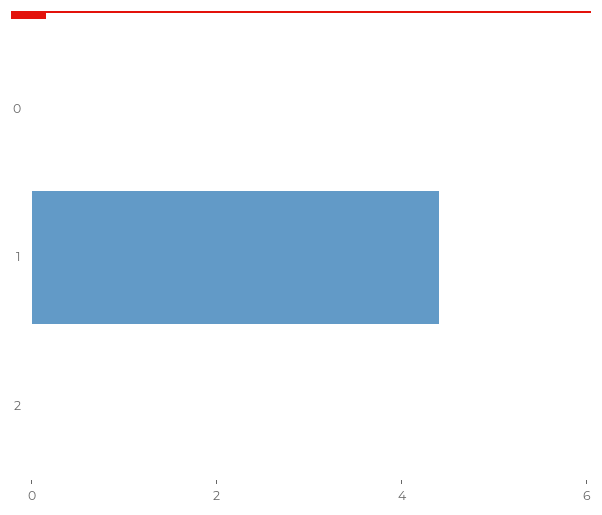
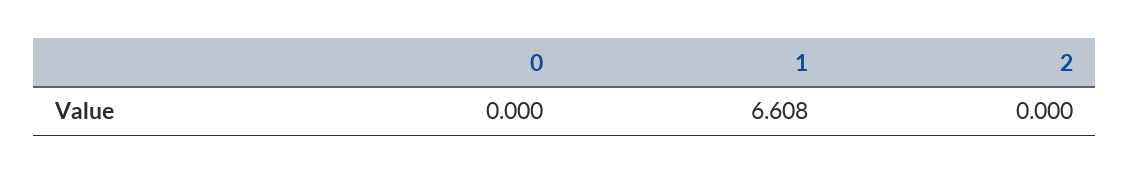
1: 4.5 -> 6.608

